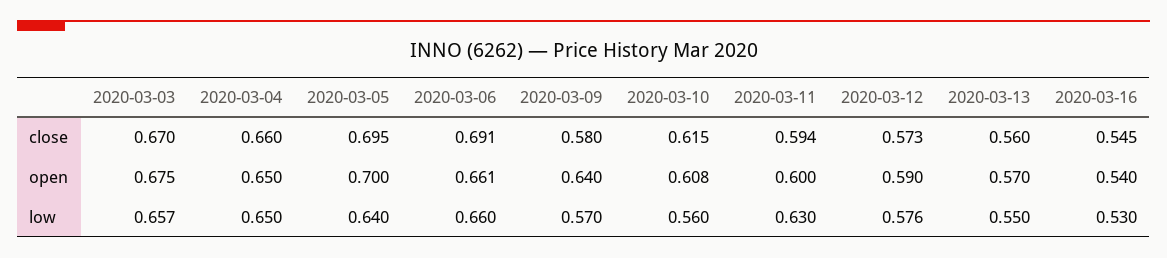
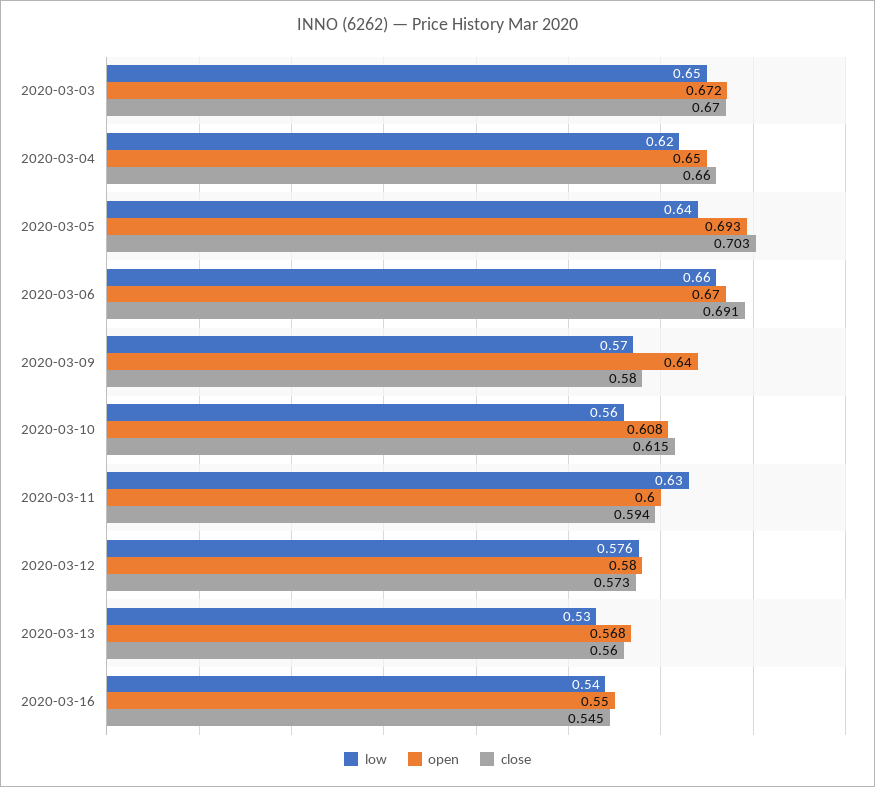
close, 2020-03-05: 0.695 -> 0.703
open, 2020-03-03: 0.675 -> 0.672
open, 2020-03-05: 0.7 -> 0.693
open, 2020-03-06: 0.661 -> 0.67
open, 2020-03-12: 0.59 -> 0.58
open, 2020-03-13: 0.57 -> 0.568
open, 2020-03-16: 0.54 -> 0.55
low, 2020-03-03: 0.657 -> 0.65
low, 2020-03-04: 0.65 -> 0.62
low, 2020-03-13: 0.55 -> 0.53
low, 2020-03-16: 0.53 -> 0.54

